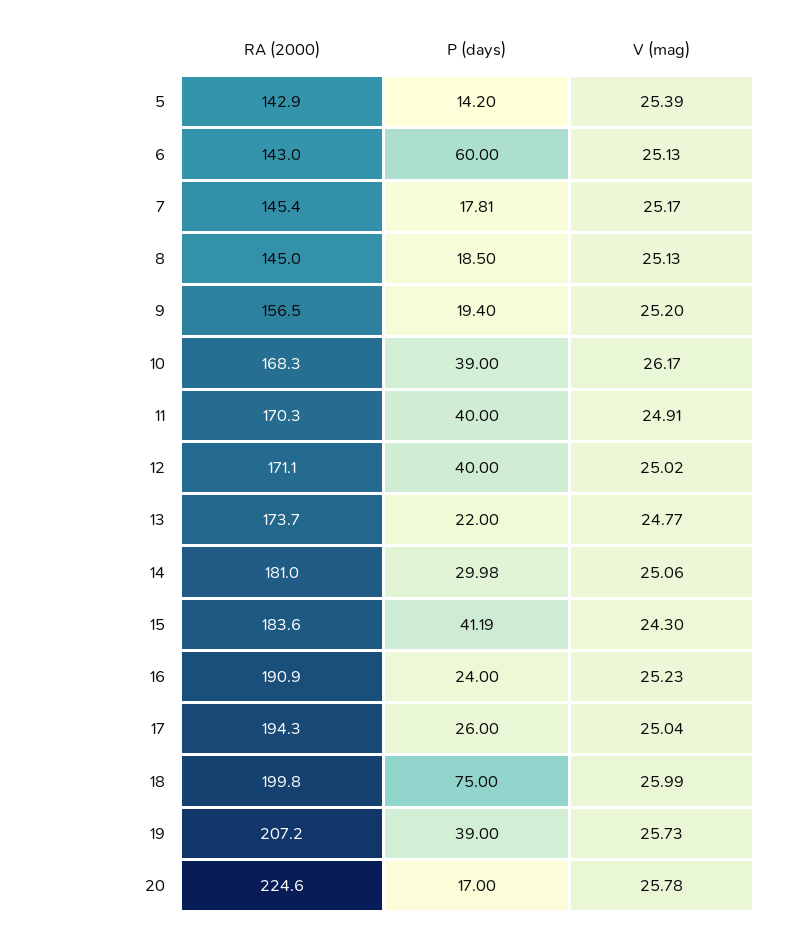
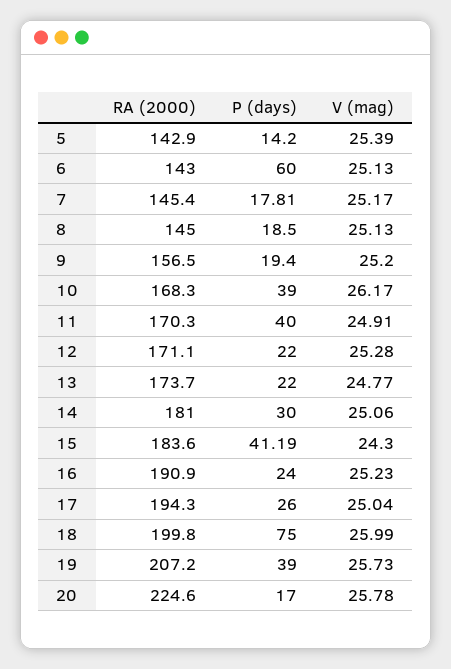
P (days), 12: 40 -> 22
V (mag), 12: 25.02 -> 25.28
P (days), 14: 29.98 -> 30

